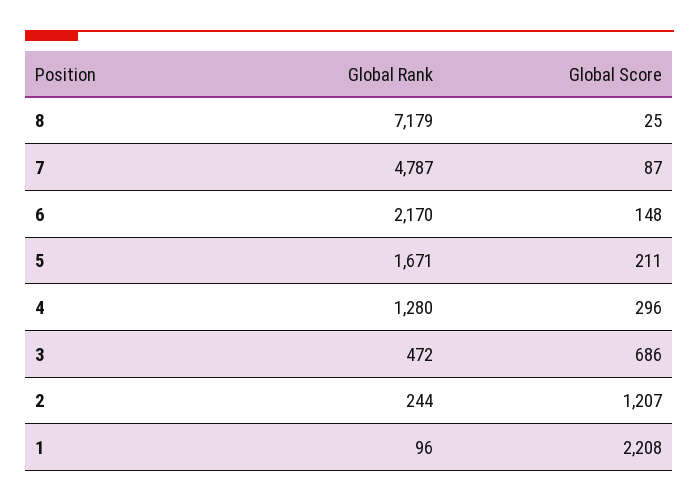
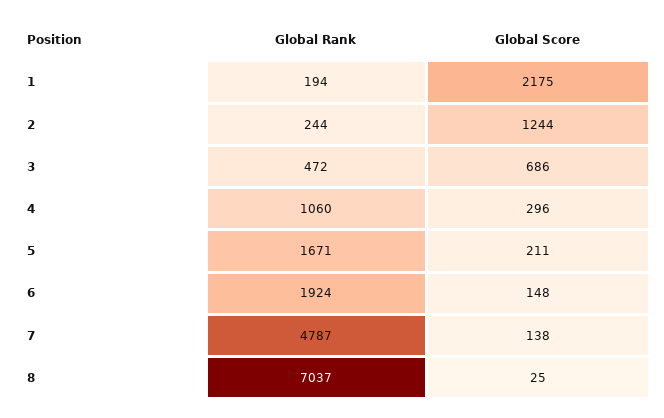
Global Rank, 8: 7179 -> 7037
Global Score, 7: 87 -> 138
Global Rank, 6: 2170 -> 1924
Global Rank, 4: 1280 -> 1060
Global Score, 2: 1207 -> 1244
Global Rank, 1: 96 -> 194
Global Score, 1: 2208 -> 2175

